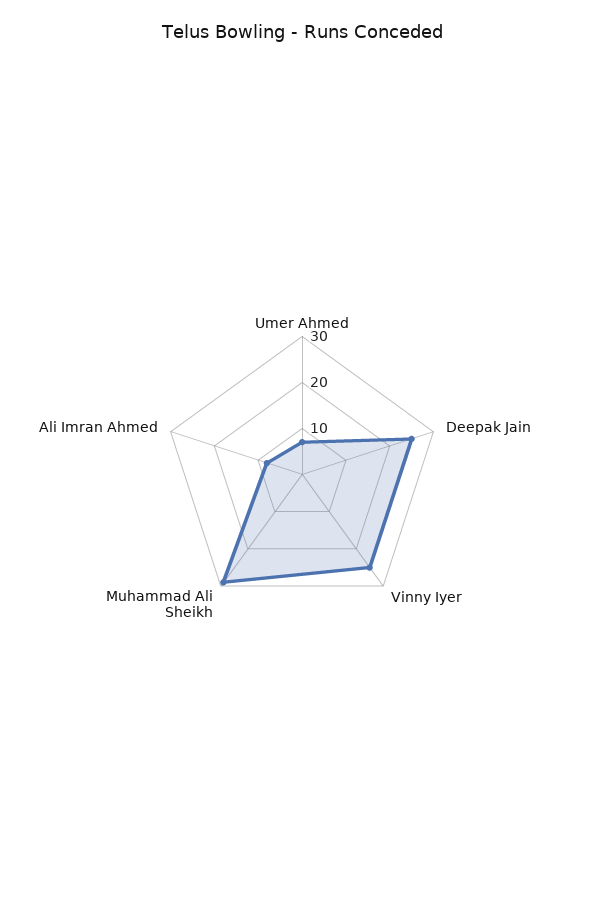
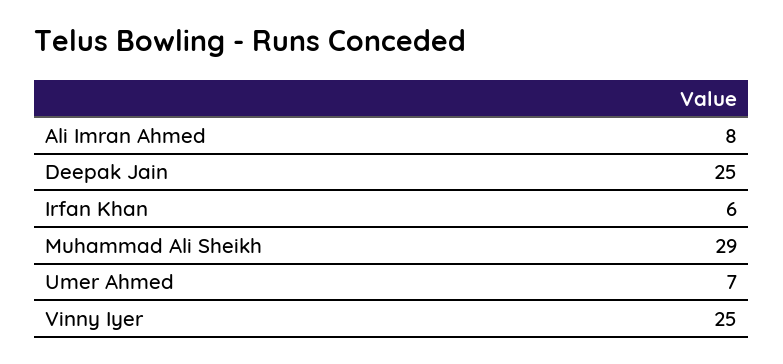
Irfan Khan: none -> 6

